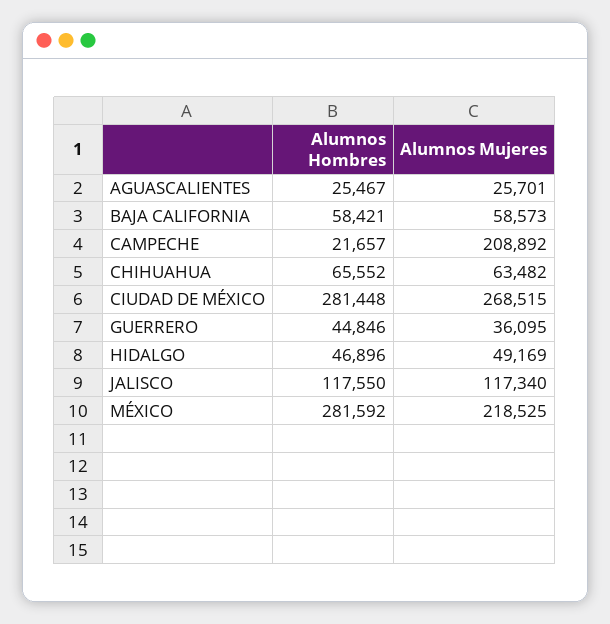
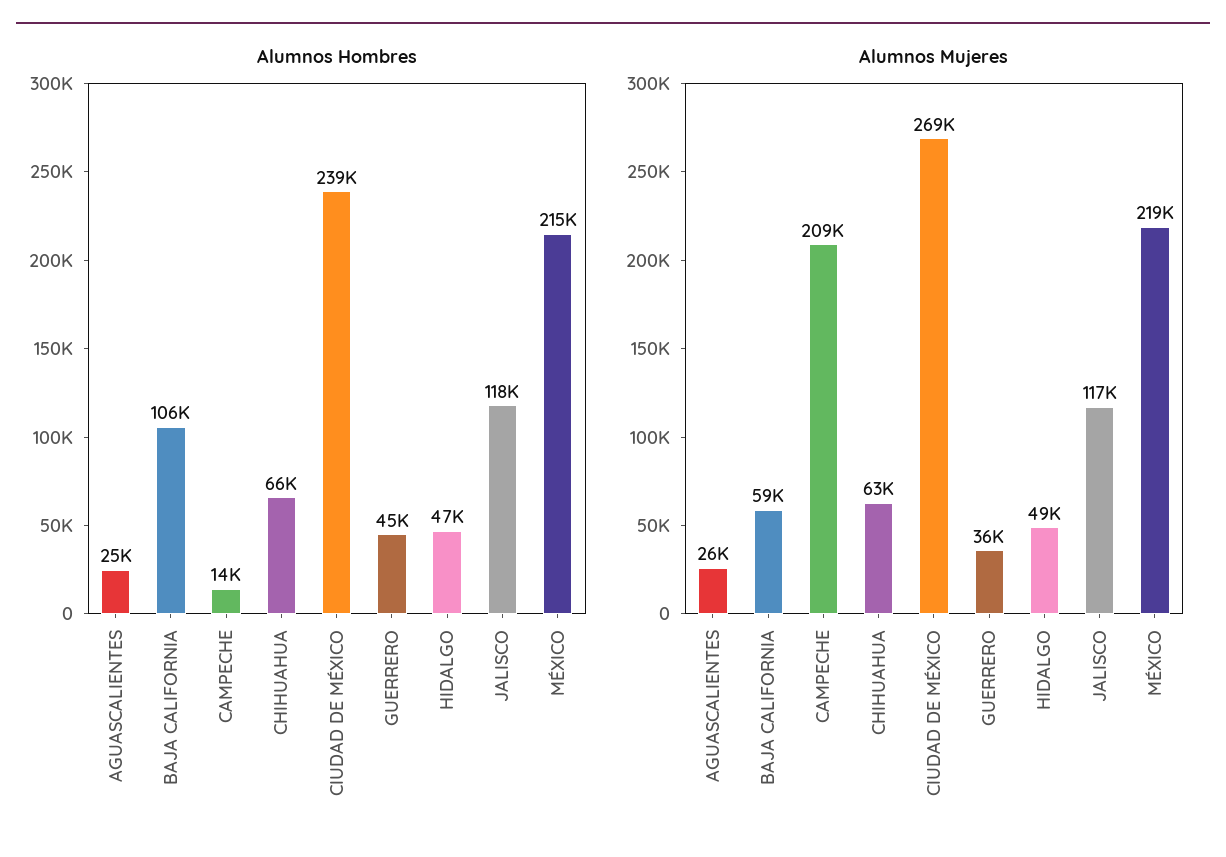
Alumnos Hombres, BAJA CALIFORNIA: 58421 -> 106000
Alumnos Hombres, CAMPECHE: 21657 -> 14000
Alumnos Hombres, CIUDAD DE MÉXICO: 281448 -> 239000
Alumnos Hombres, MÉXICO: 281592 -> 215000

